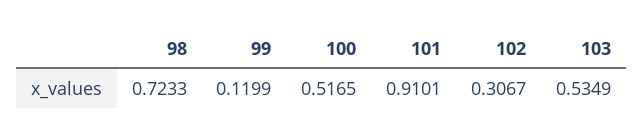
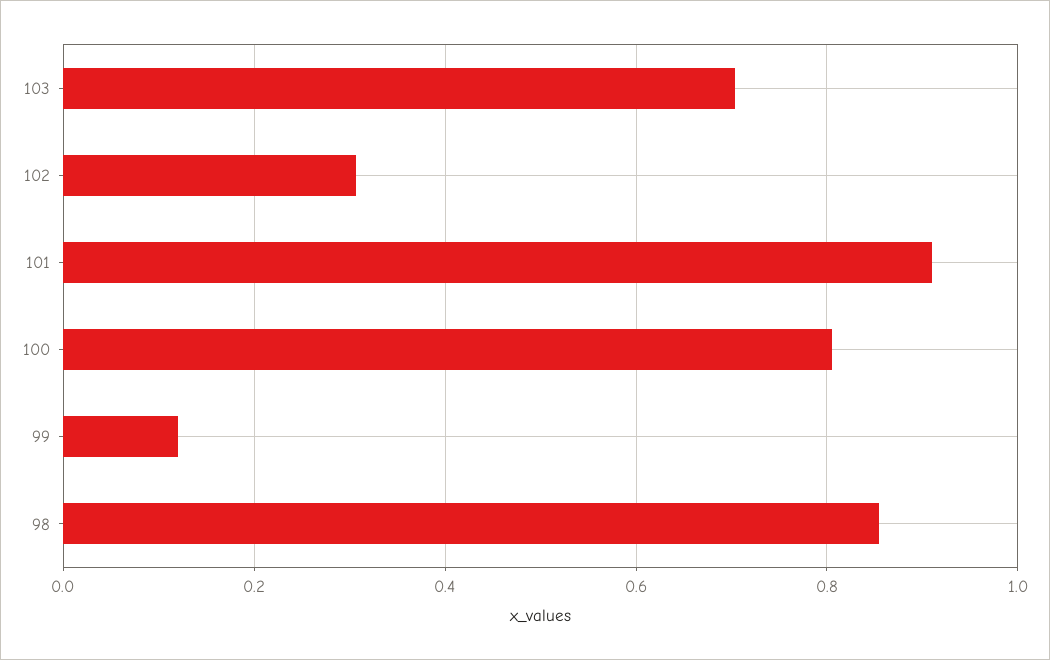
98: 0.7233 -> 0.86
100: 0.5165 -> 0.8
103: 0.5349 -> 0.7

